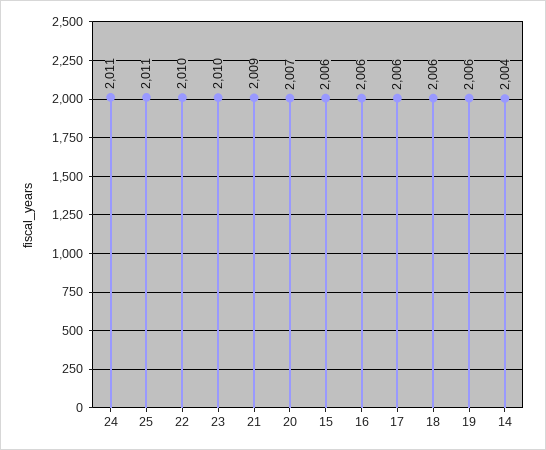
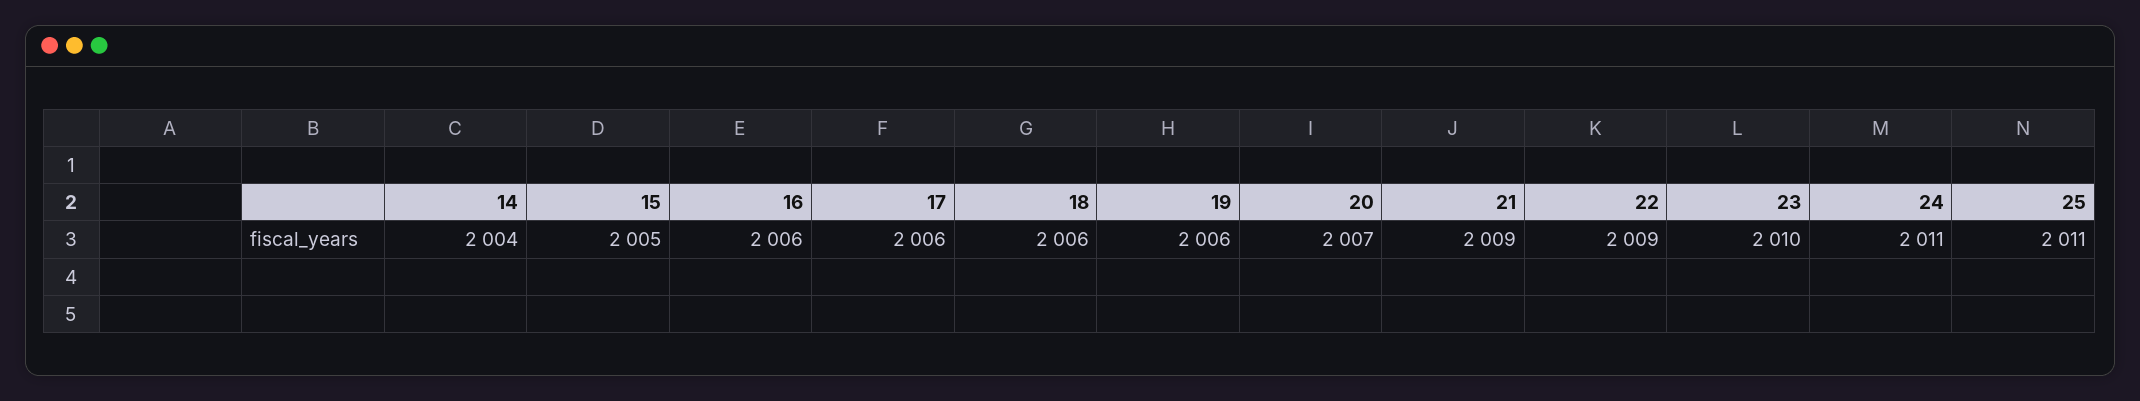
22: 2010 -> 2009
15: 2006 -> 2005

